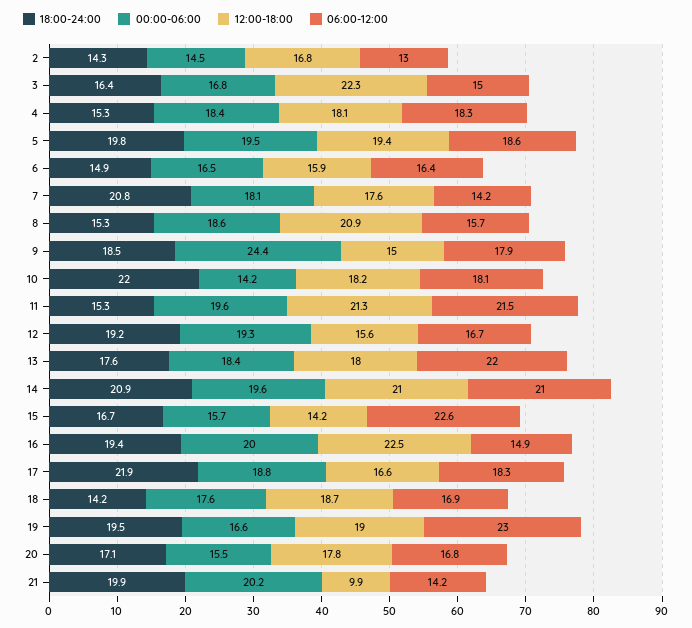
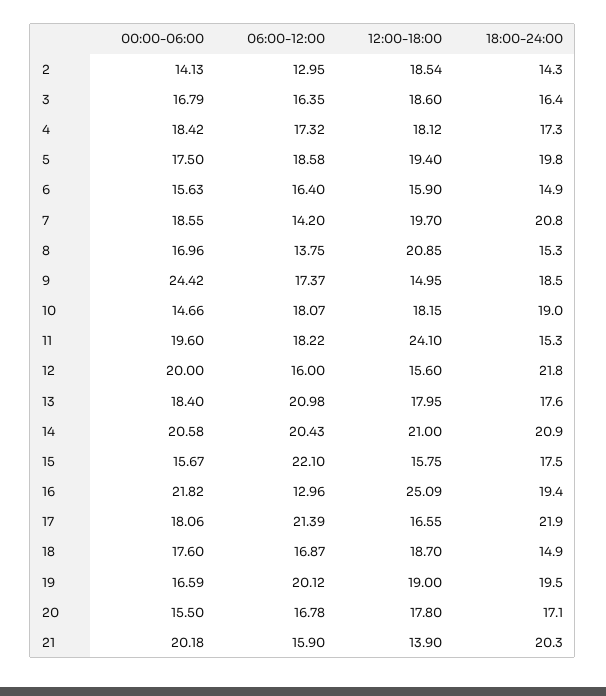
00:00-06:00, 2: 14.5 -> 14.13
12:00-18:00, 2: 16.8 -> 18.54
12:00-18:00, 3: 22.3 -> 18.6
06:00-12:00, 3: 15 -> 16.35
18:00-24:00, 4: 15.3 -> 17.3
06:00-12:00, 4: 18.3 -> 17.32
00:00-06:00, 5: 19.5 -> 17.5
00:00-06:00, 6: 16.5 -> 15.63
00:00-06:00, 7: 18.1 -> 18.55
12:00-18:00, 7: 17.6 -> 19.7
00:00-06:00, 8: 18.6 -> 16.96
06:00-12:00, 8: 15.7 -> 13.75
06:00-12:00, 9: 17.9 -> 17.37
18:00-24:00, 10: 22 -> 19
00:00-06:00, 10: 14.2 -> 14.66
12:00-18:00, 11: 21.3 -> 24.1
06:00-12:00, 11: 21.5 -> 18.22
18:00-24:00, 12: 19.2 -> 21.8
00:00-06:00, 12: 19.3 -> 20
06:00-12:00, 12: 16.7 -> 16
06:00-12:00, 13: 22 -> 20.98
00:00-06:00, 14: 19.6 -> 20.58
06:00-12:00, 14: 21 -> 20.43
18:00-24:00, 15: 16.7 -> 17.5
12:00-18:00, 15: 14.2 -> 15.75
06:00-12:00, 15: 22.6 -> 22.1
00:00-06:00, 16: 20 -> 21.82
12:00-18:00, 16: 22.5 -> 25.09
06:00-12:00, 16: 14.9 -> 12.96
00:00-06:00, 17: 18.8 -> 18.06
06:00-12:00, 17: 18.3 -> 21.39
18:00-24:00, 18: 14.2 -> 14.9
06:00-12:00, 19: 23 -> 20.12
18:00-24:00, 21: 19.9 -> 20.3
12:00-18:00, 21: 9.9 -> 13.9
06:00-12:00, 21: 14.2 -> 15.9

